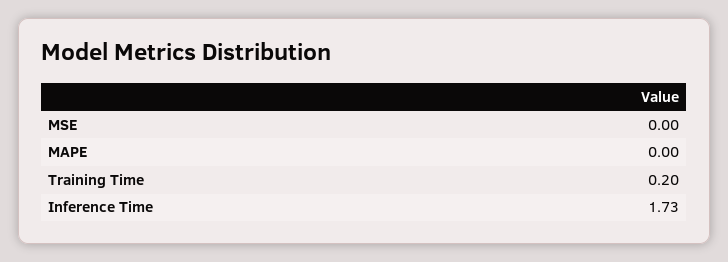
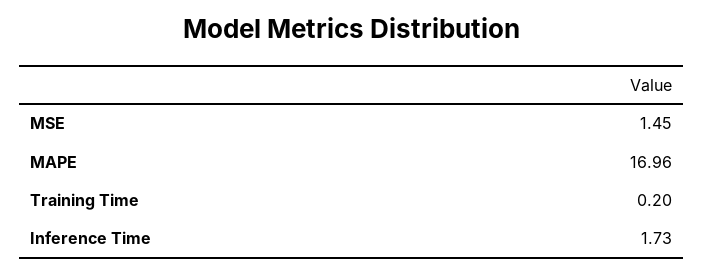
MSE: 0 -> 1.45
MAPE: 0 -> 16.96

